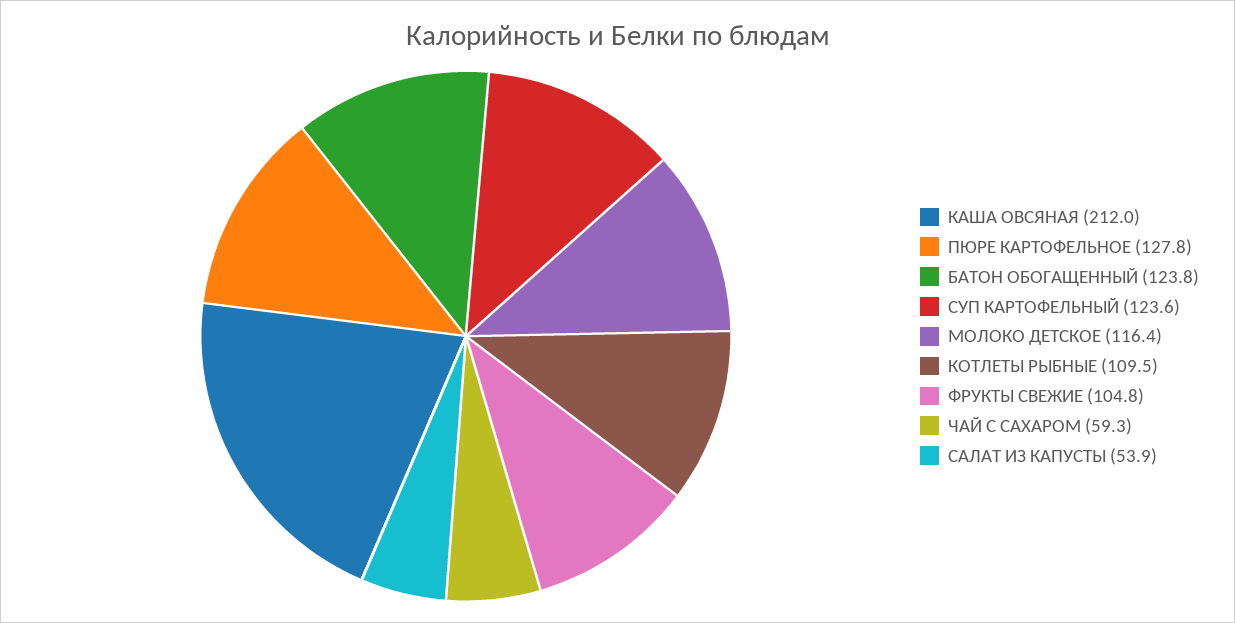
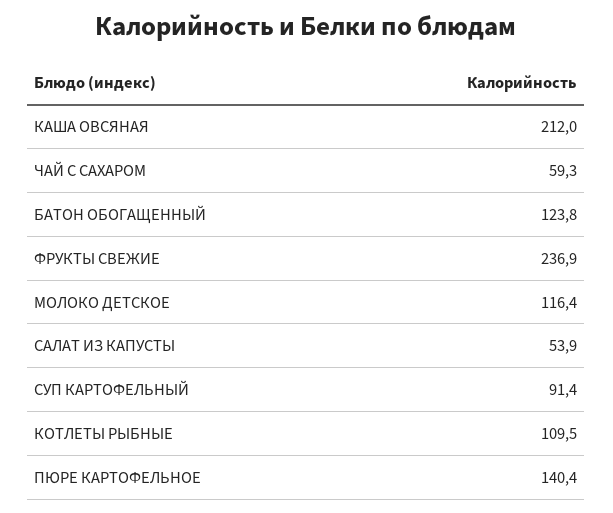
ПЮРЕ КАРТОФЕЛЬНОЕ: 127.8 -> 140.4
СУП КАРТОФЕЛЬНЫЙ: 123.6 -> 91.4
ФРУКТЫ СВЕЖИЕ: 104.8 -> 236.9

